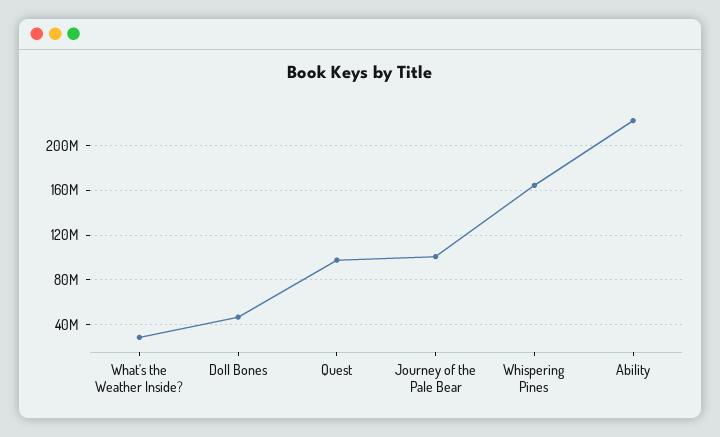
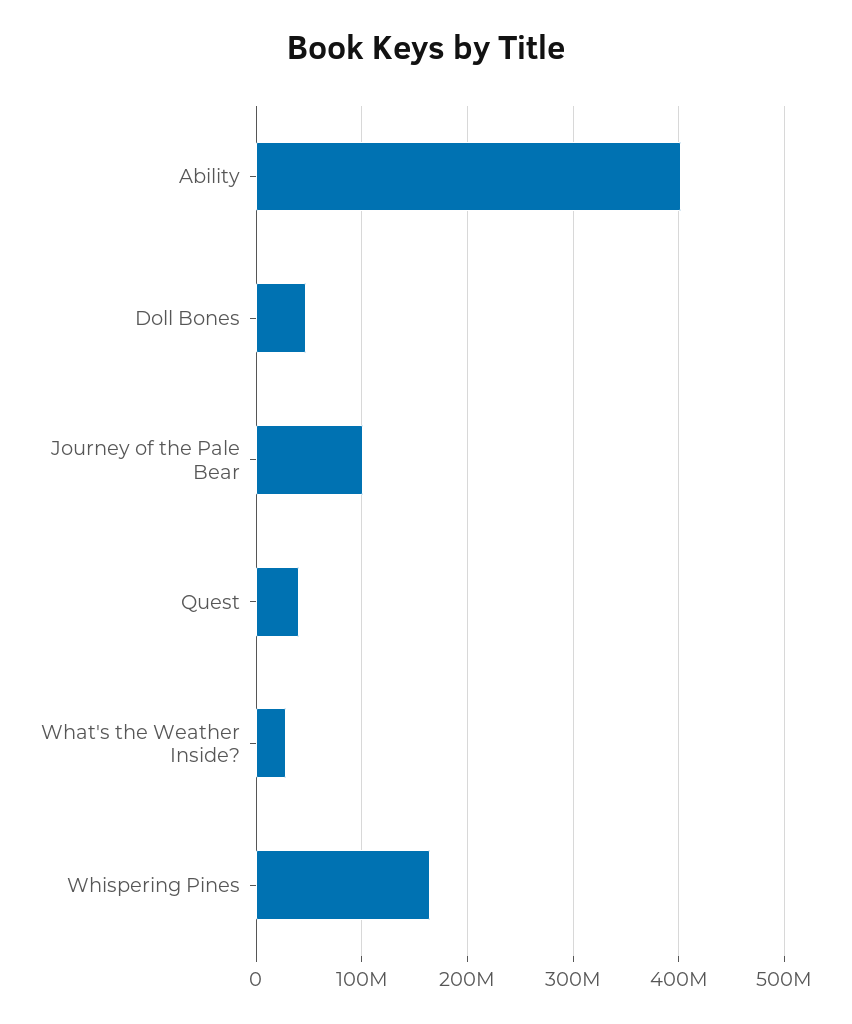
Quest: 100000000 -> 40000000
Ability: 220000000 -> 400000000

